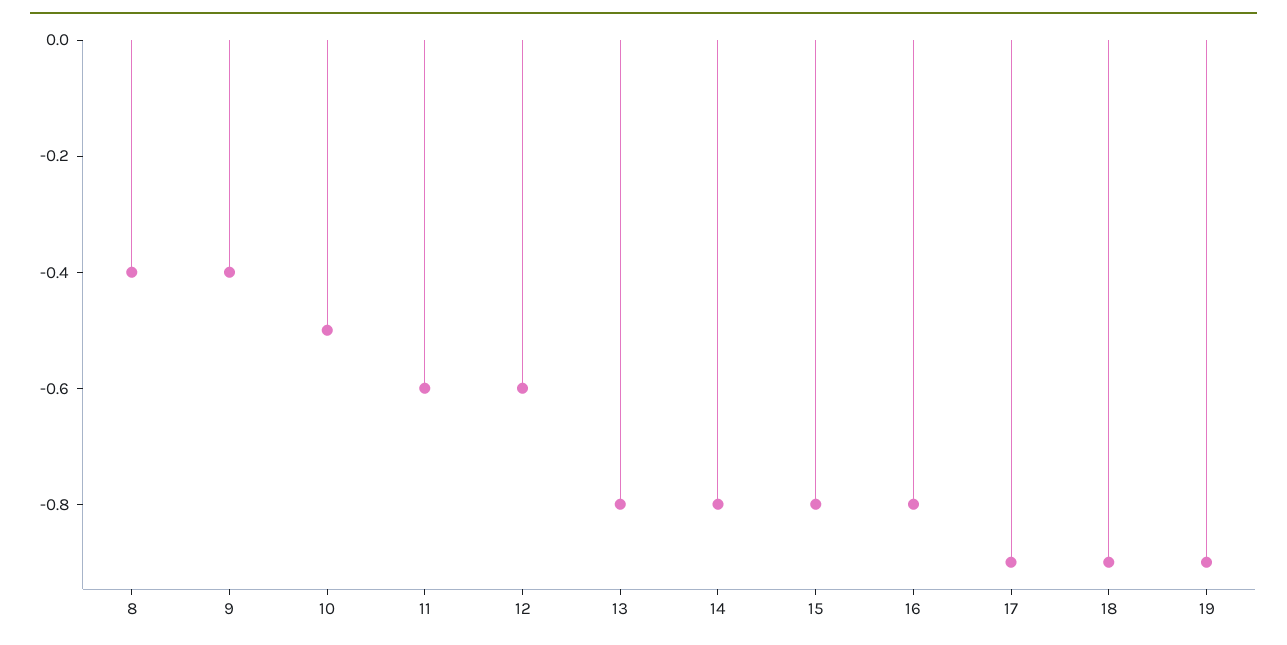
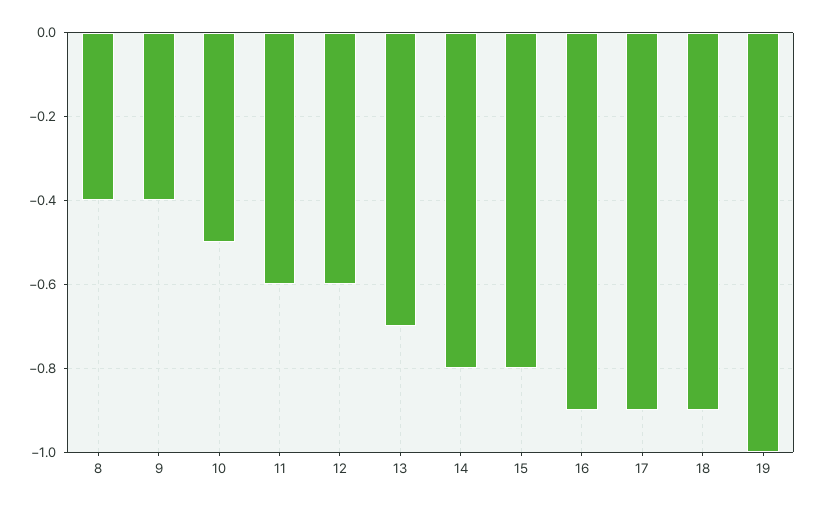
13: -0.8 -> -0.7
16: -0.8 -> -0.9
19: -0.9 -> -1

